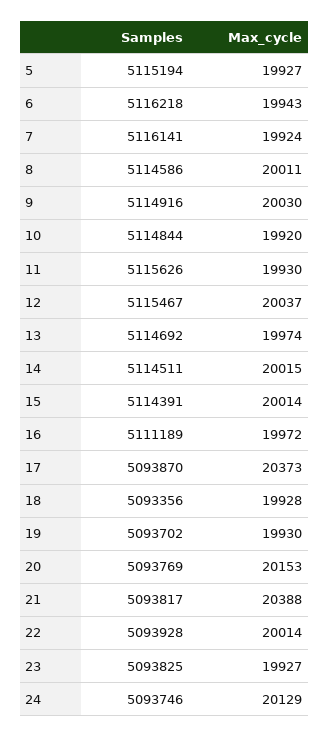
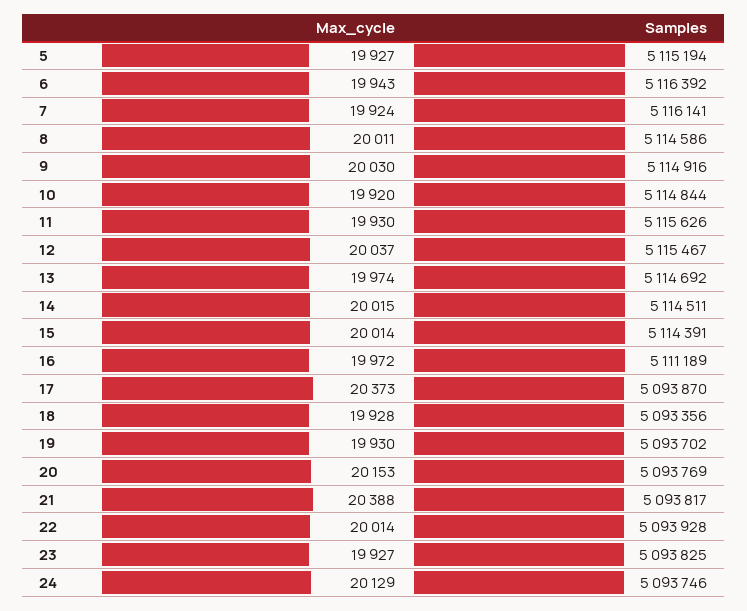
Samples, 6: 5116218 -> 5116392

